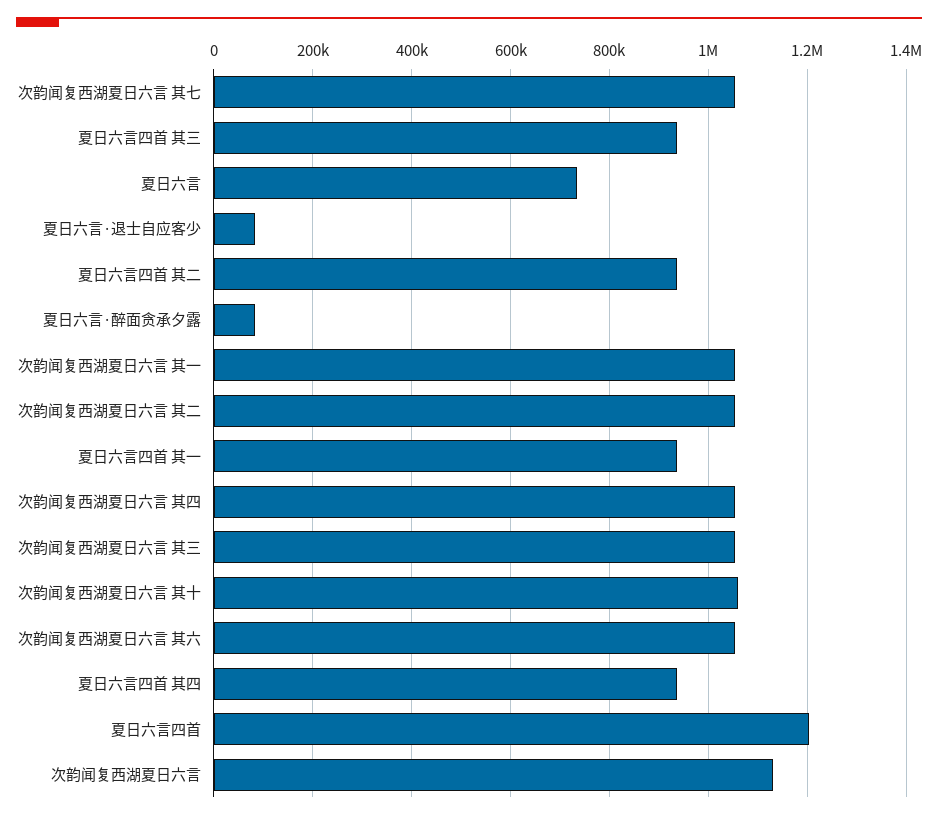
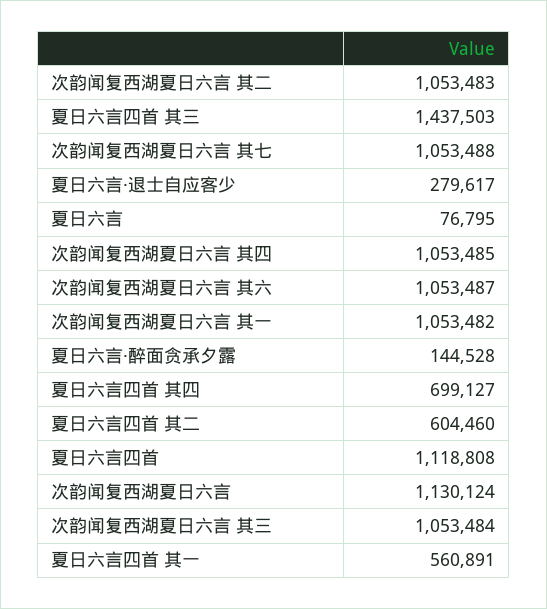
夏日六言四首 其三: 940000 -> 1437503
夏日六言: 740000 -> 76795
夏日六言·退士自应客少: 80000 -> 279617
夏日六言四首 其二: 940000 -> 604460
夏日六言·醉面贪承夕露: 80000 -> 144528
夏日六言四首 其一: 940000 -> 560891
次韵闻复西湖夏日六言 其十: 1060000 -> none
夏日六言四首 其四: 940000 -> 699127
夏日六言四首: 1200000 -> 1118808

